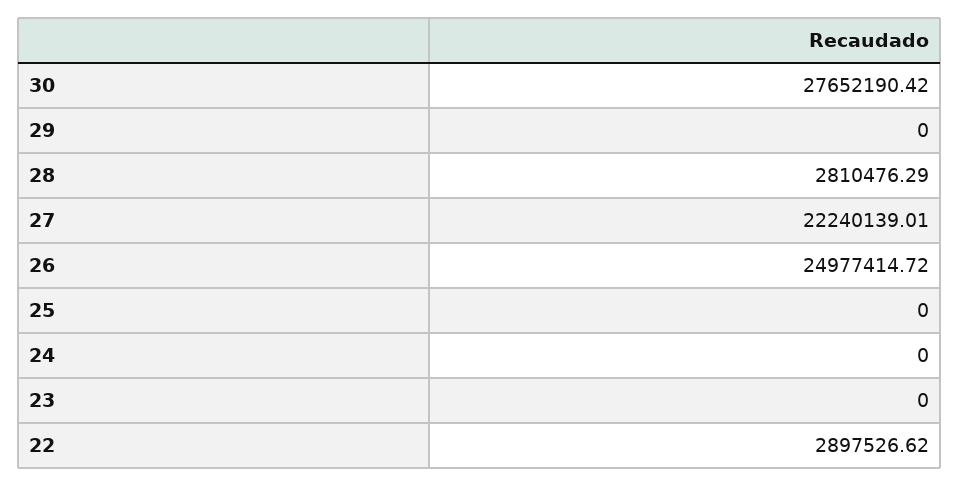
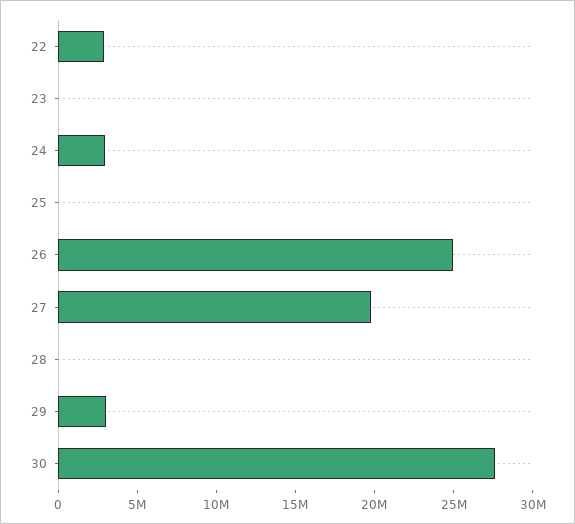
29: 0 -> 3000000
28: 2810476.29 -> 0
27: 22240139.01 -> 20000000
24: 0 -> 3000000

